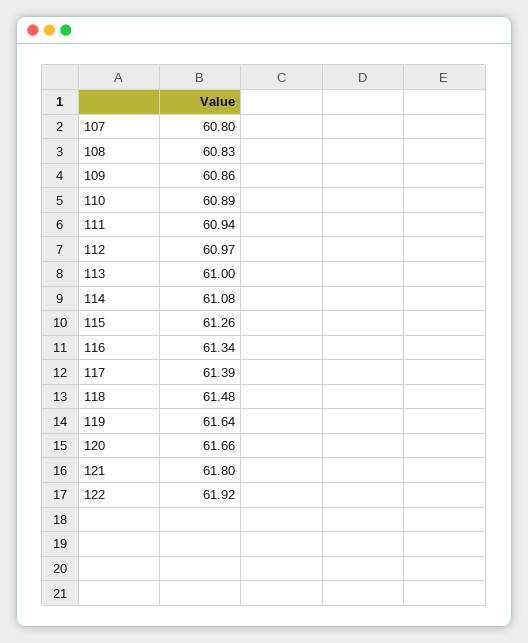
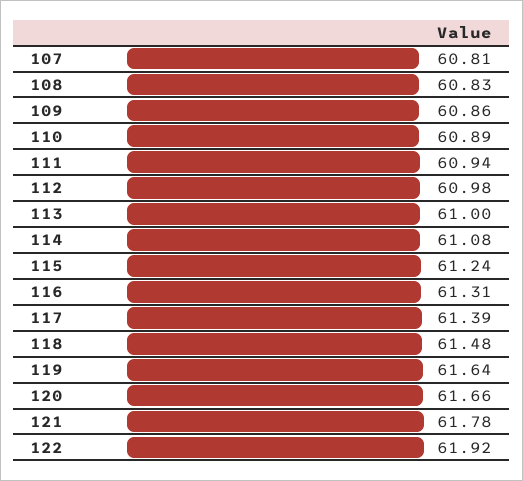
107: 60.8 -> 60.81
112: 60.97 -> 60.98
115: 61.26 -> 61.24
116: 61.34 -> 61.31
121: 61.8 -> 61.78

